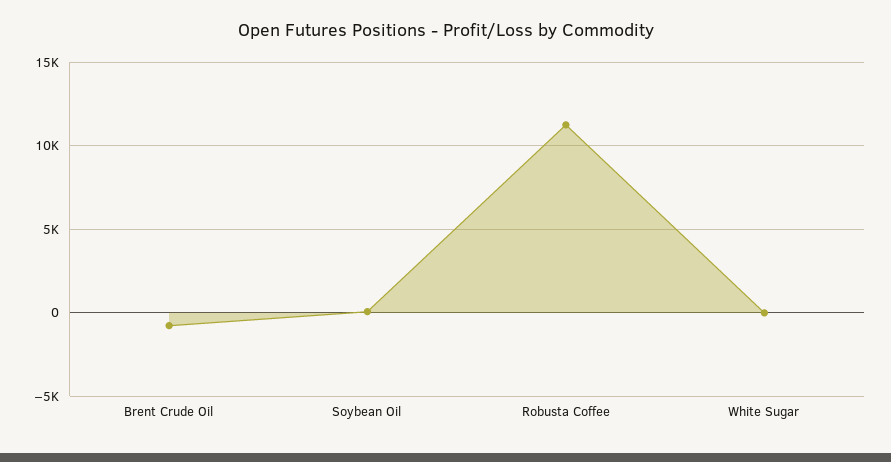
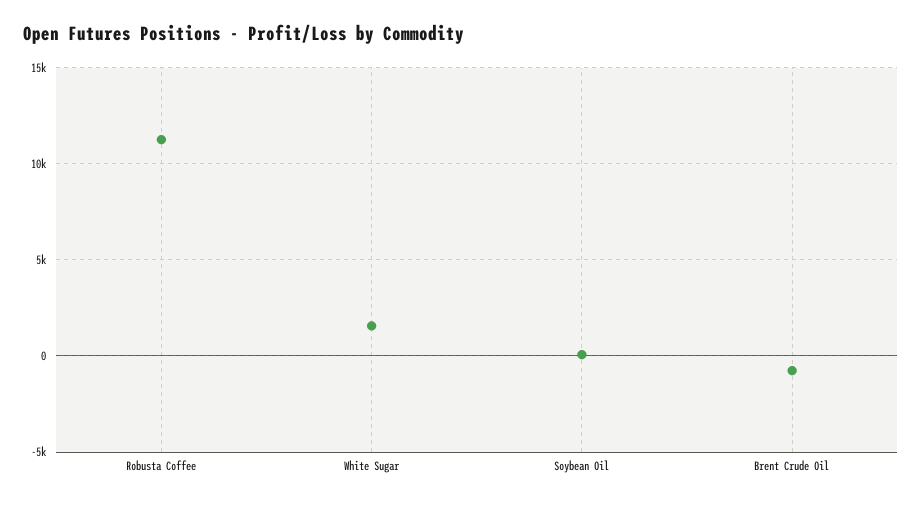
White Sugar: 0 -> 1500

